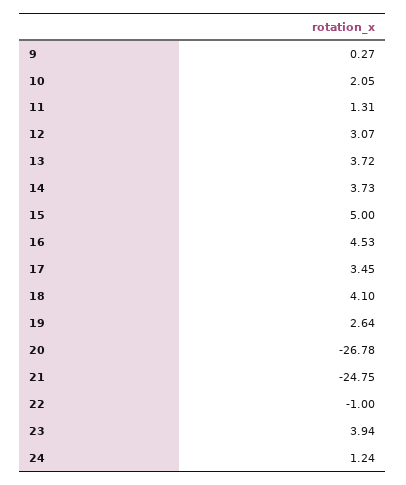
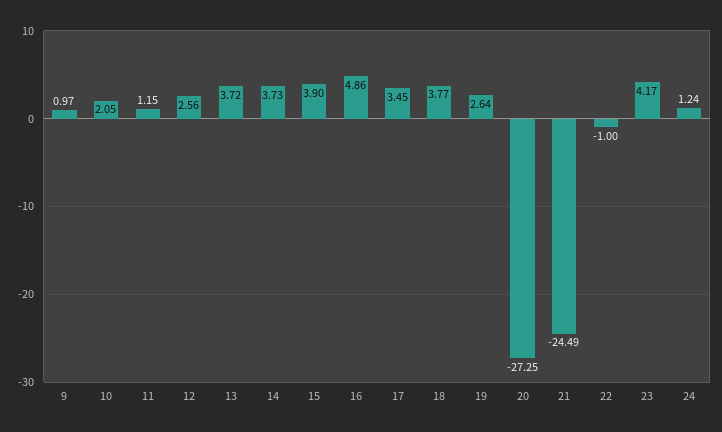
9: 0.27 -> 0.97
11: 1.31 -> 1.15
12: 3.07 -> 2.56
15: 5 -> 3.9
16: 4.53 -> 4.86
18: 4.1 -> 3.77
20: -26.78 -> -27.25
21: -24.75 -> -24.49
23: 3.94 -> 4.17

